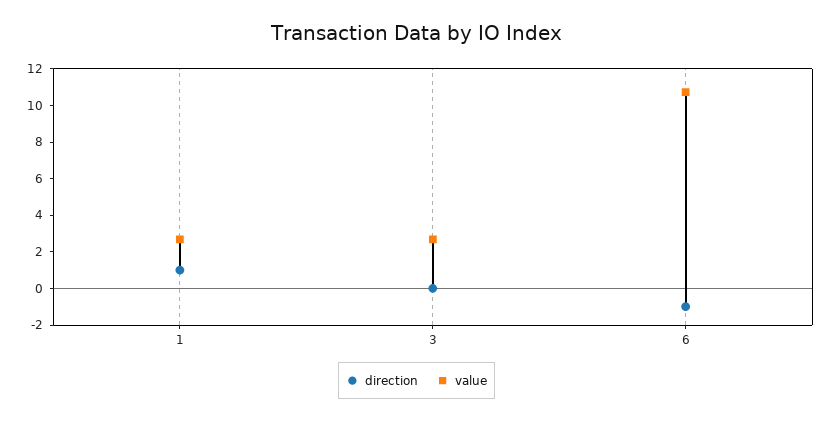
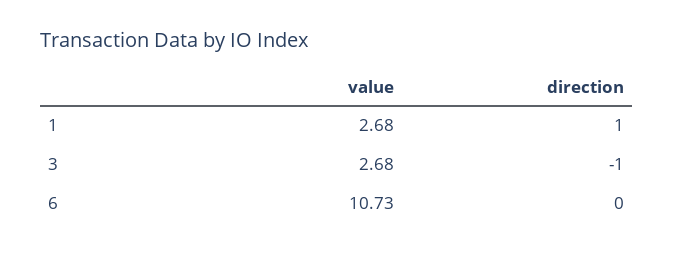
direction, 3: 0 -> -1
direction, 6: -1 -> 0

